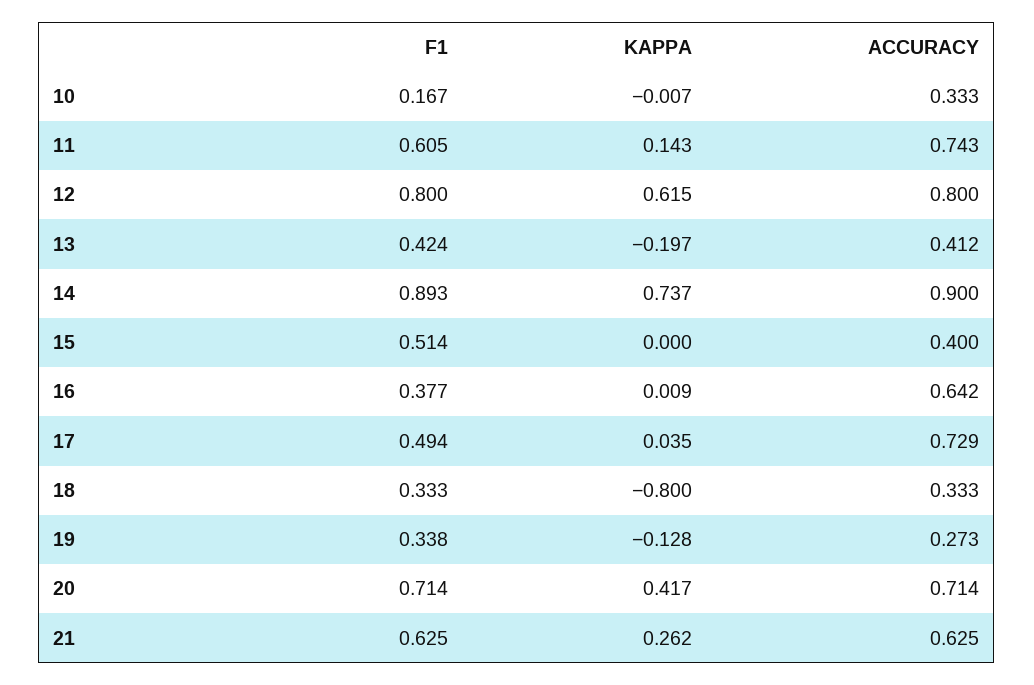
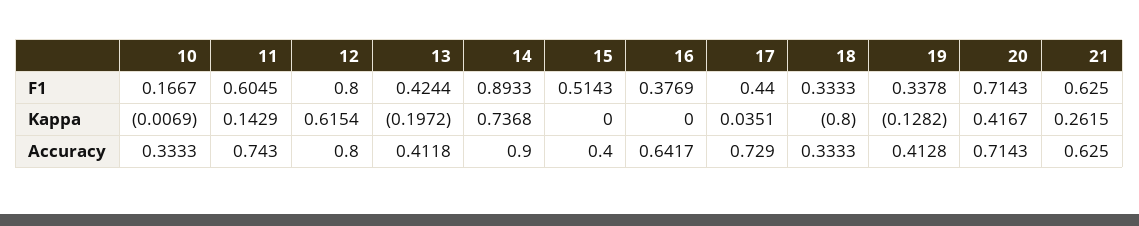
KAPPA, 16: 0.009 -> 0
F1, 17: 0.494 -> 0.44
ACCURACY, 19: 0.273 -> 0.4128

